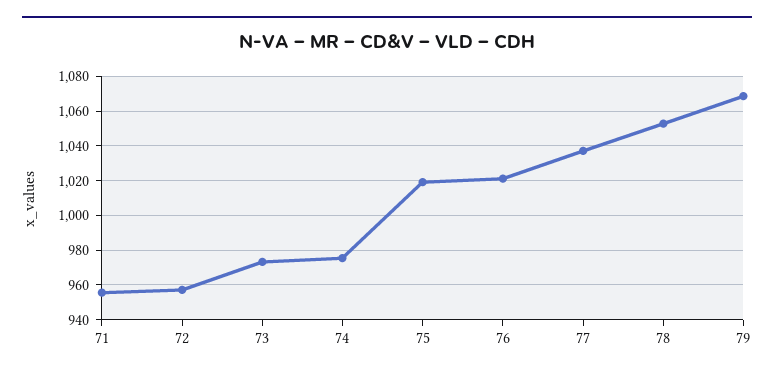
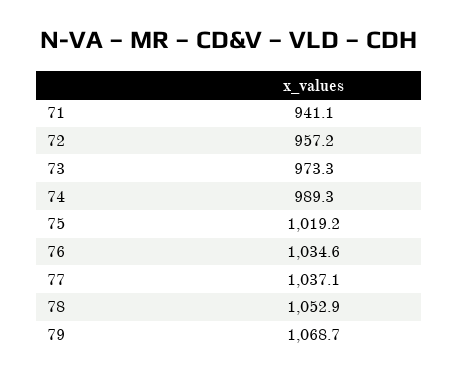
71: 955 -> 941.1
74: 975 -> 989.3
76: 1020 -> 1034.6

